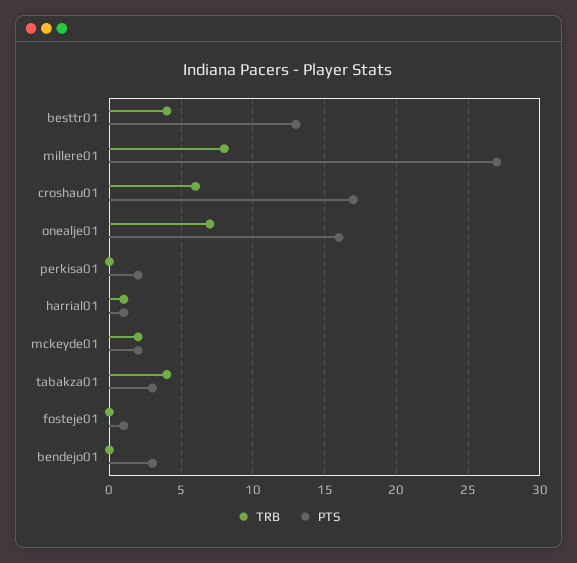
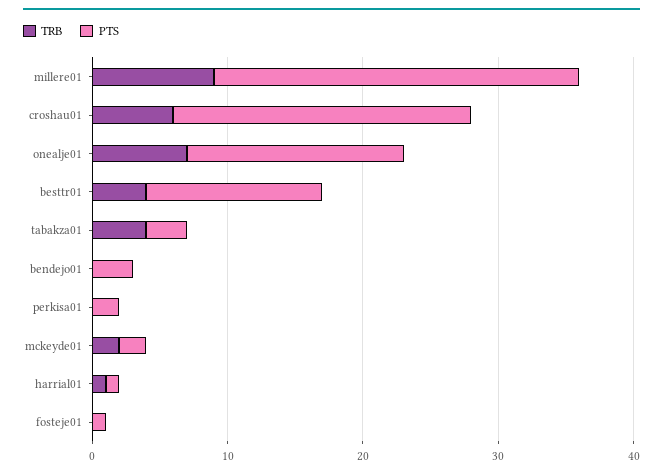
TRB, millere01: 8 -> 9
PTS, croshau01: 17 -> 22

